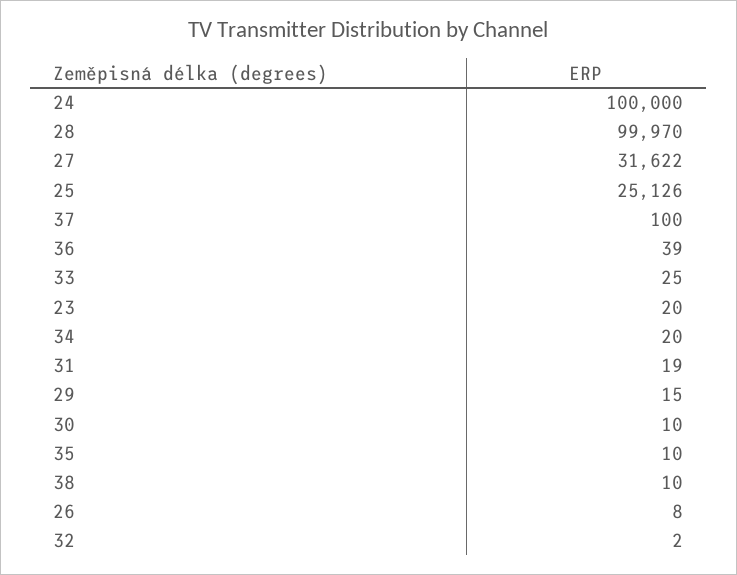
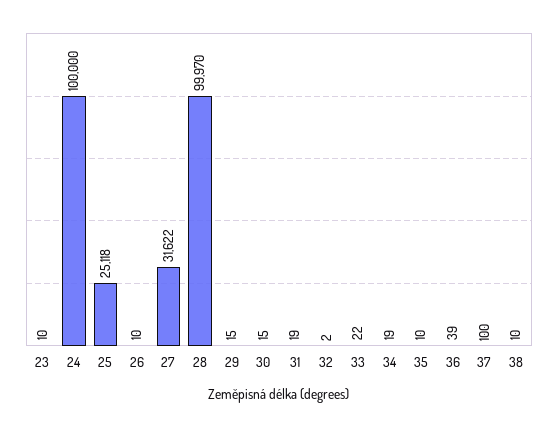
25: 25126 -> 25118
33: 25 -> 22
23: 20 -> 10
34: 20 -> 19
30: 10 -> 15
26: 8 -> 10

